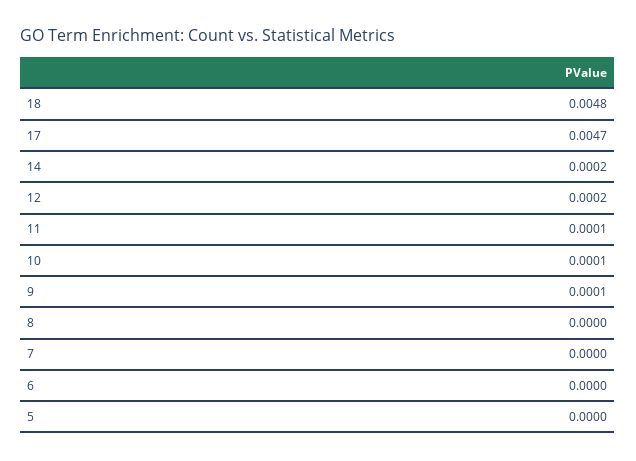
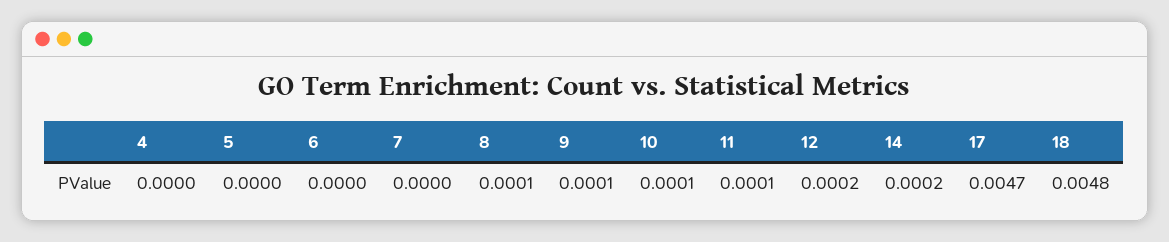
8: 0 -> 0.0001
4: none -> 0

